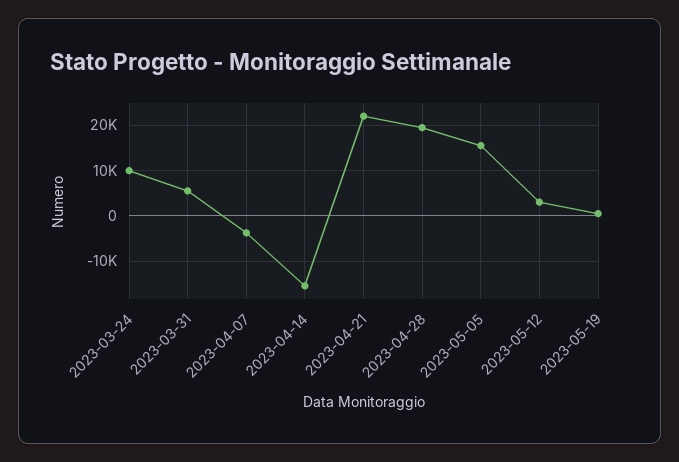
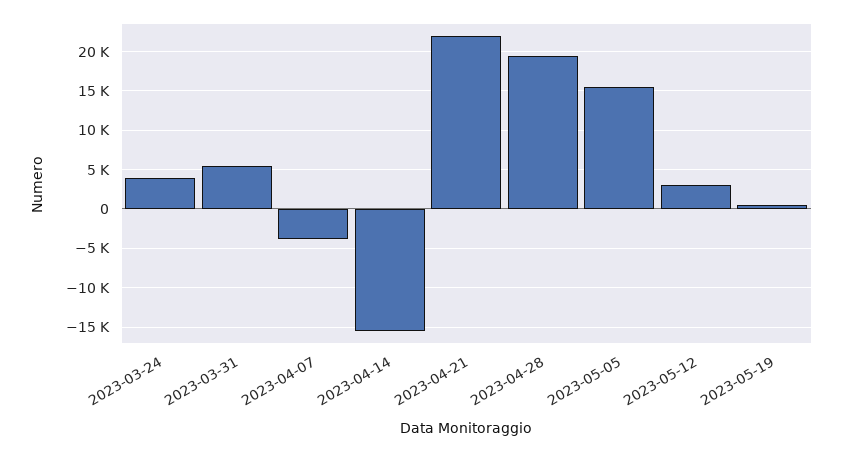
2023-03-24: 10000 -> 4000

